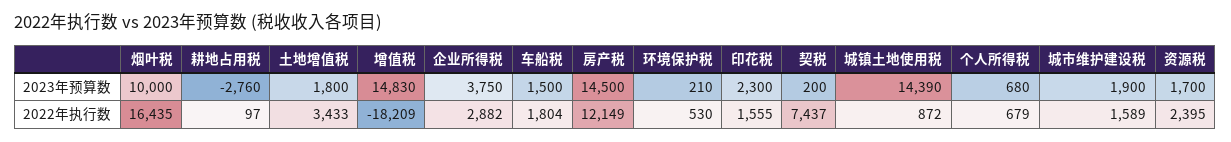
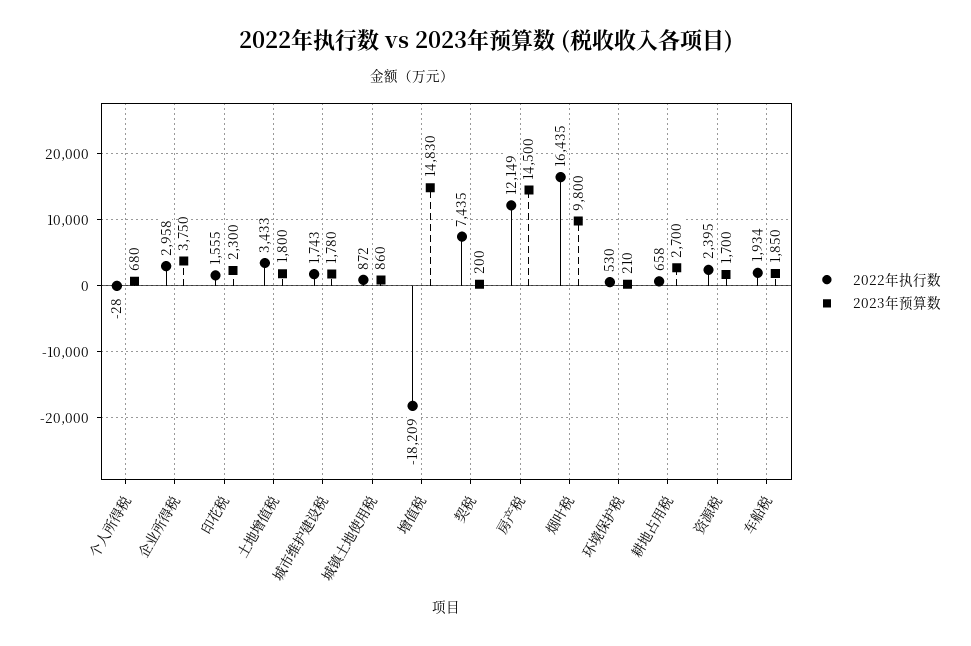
2023年预算数, 烟叶税: 10000 -> 9800
2023年预算数, 耕地占用税: -2760 -> 2700
2023年预算数, 车船税: 1500 -> 1850
2023年预算数, 城镇土地使用税: 14390 -> 860
2023年预算数, 城市维护建设税: 1900 -> 1780
2022年执行数, 耕地占用税: 97 -> 658
2022年执行数, 企业所得税: 2882 -> 2958
2022年执行数, 车船税: 1804 -> 1934
2022年执行数, 契税: 7437 -> 7435
2022年执行数, 个人所得税: 679 -> -28
2022年执行数, 城市维护建设税: 1589 -> 1743

